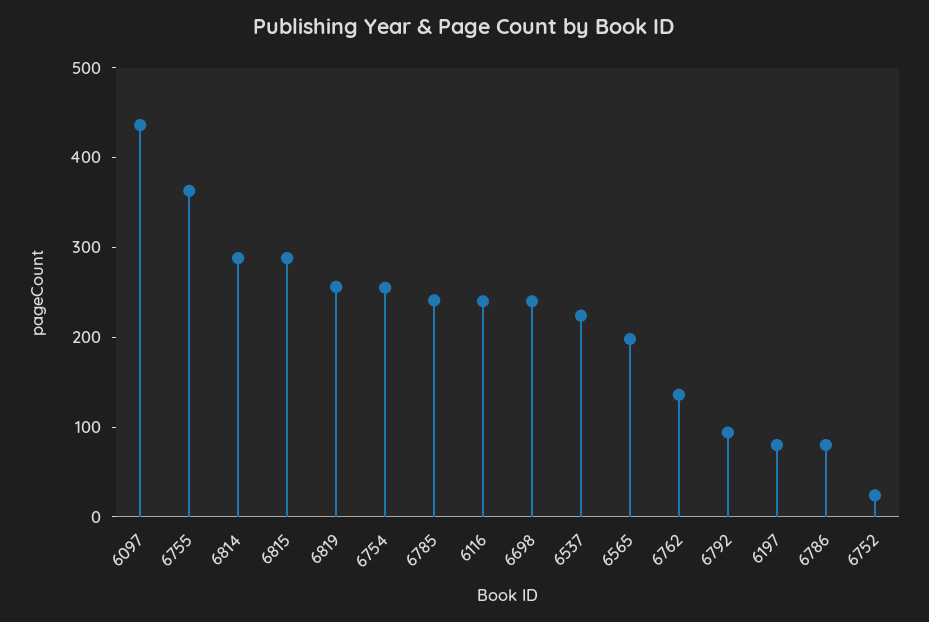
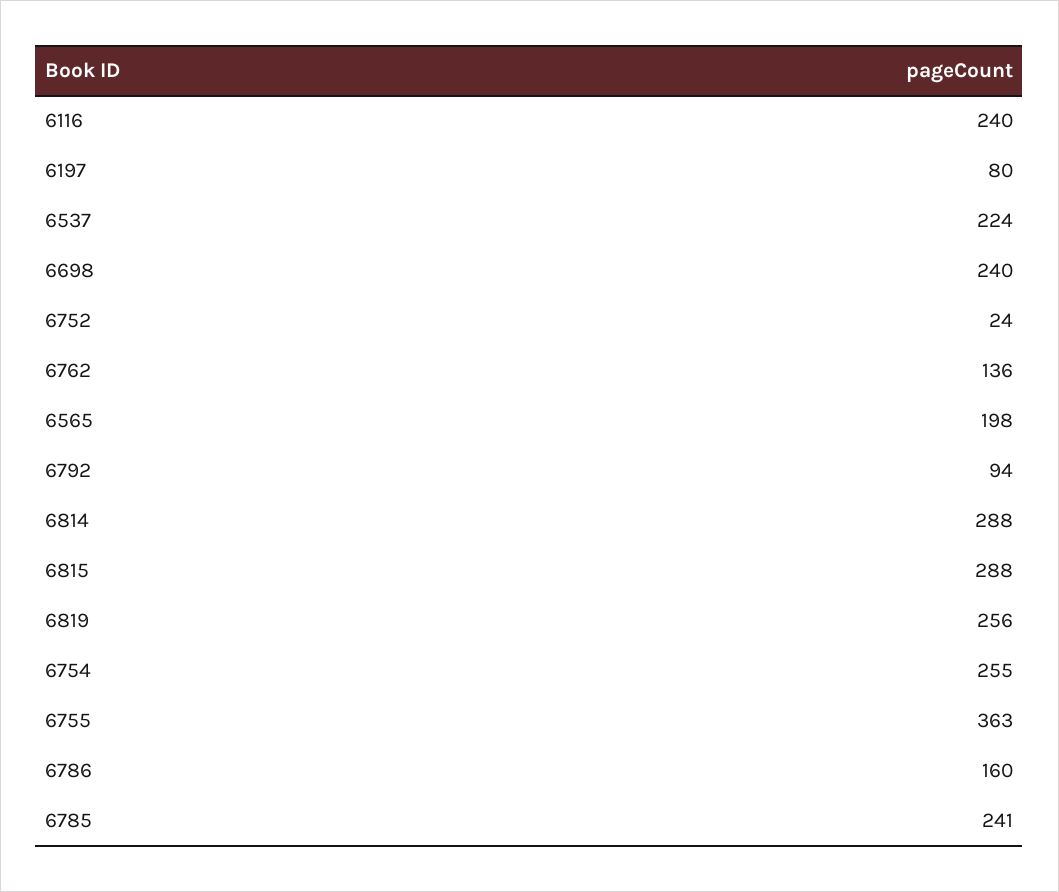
6097: 440 -> none
6786: 80 -> 160

